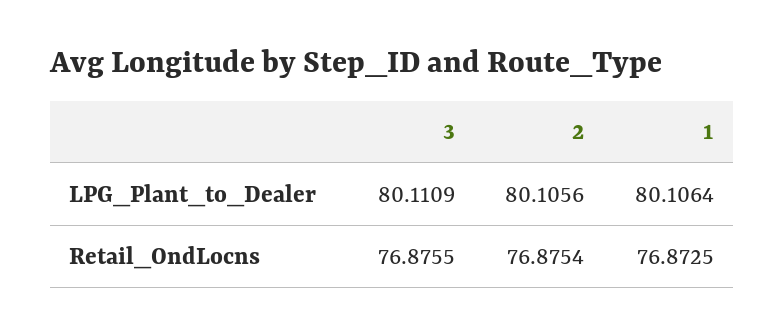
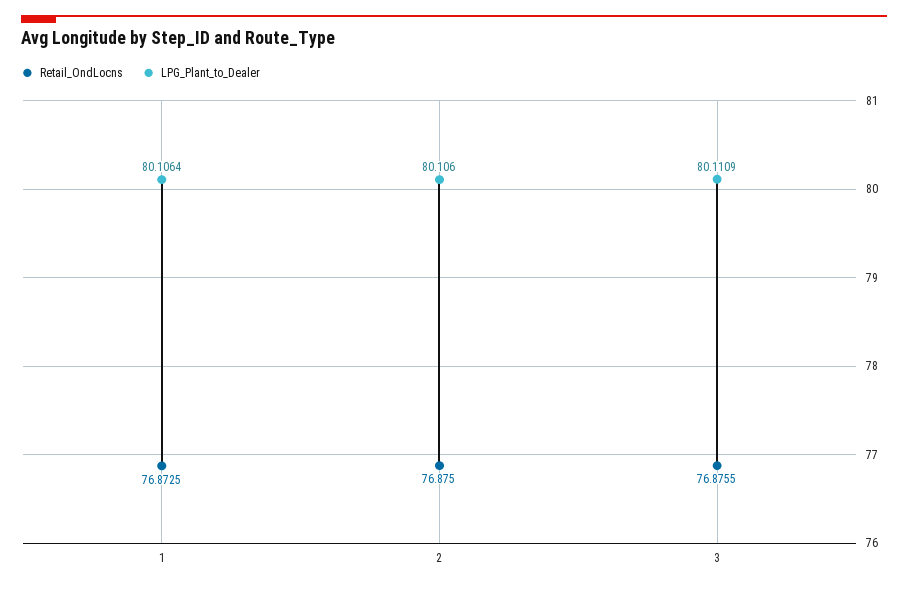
LPG_Plant_to_Dealer, 2: 80.1056 -> 80.106
Retail_OndLocns, 2: 76.8754 -> 76.875

